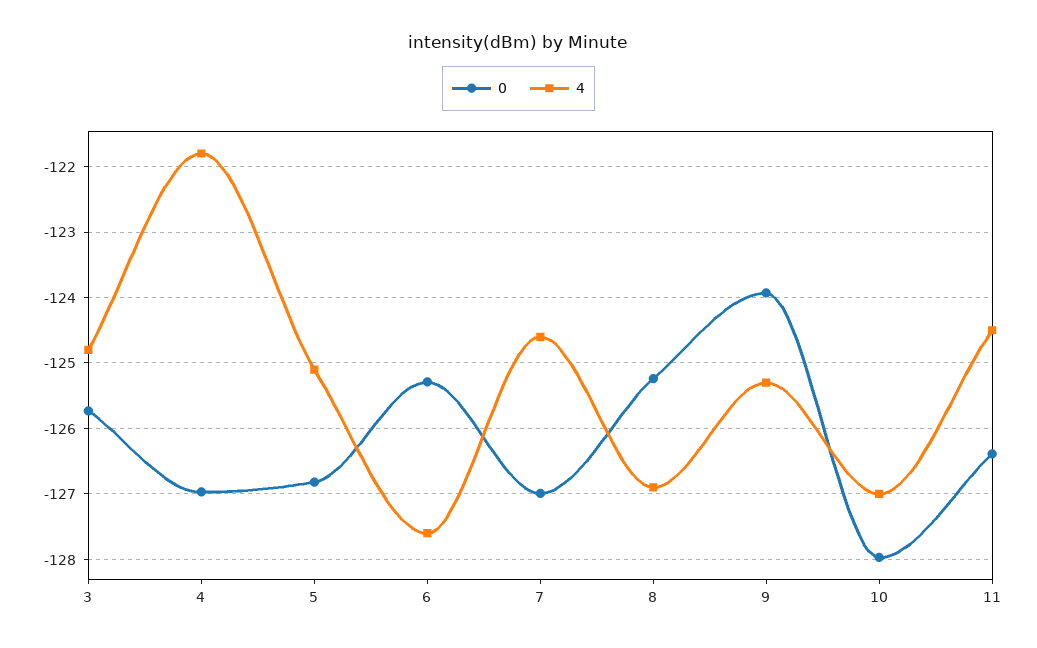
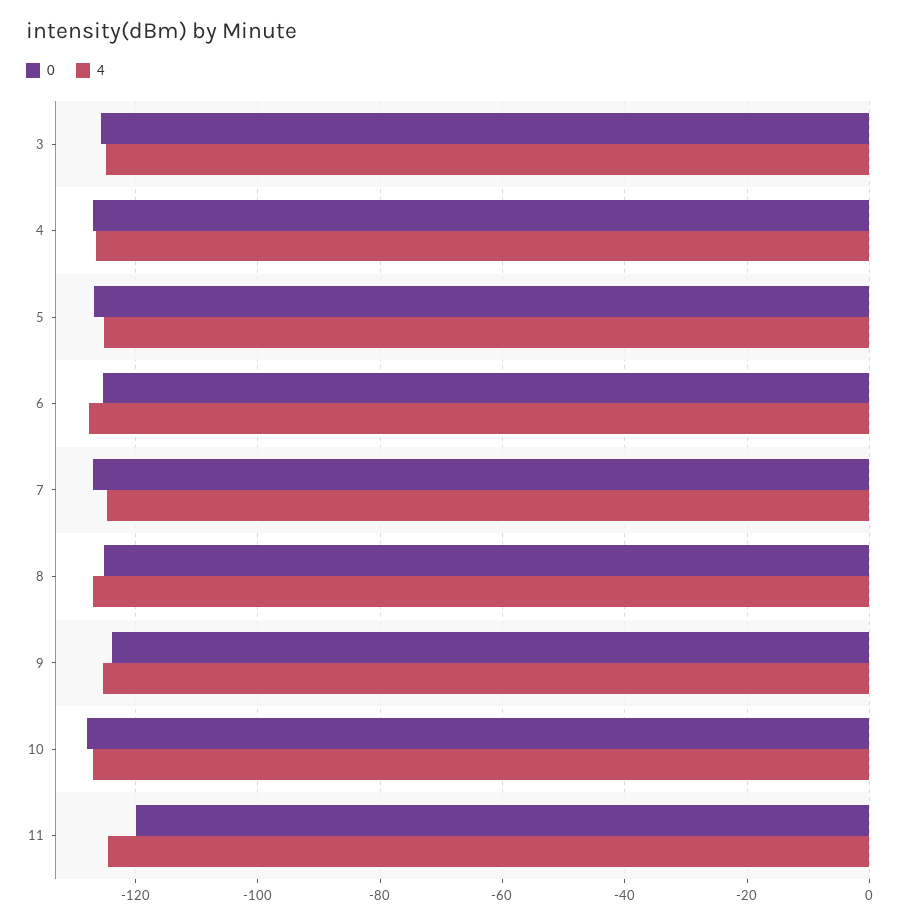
4, 4: -121.8 -> -126
0, 11: -126.4 -> -120

